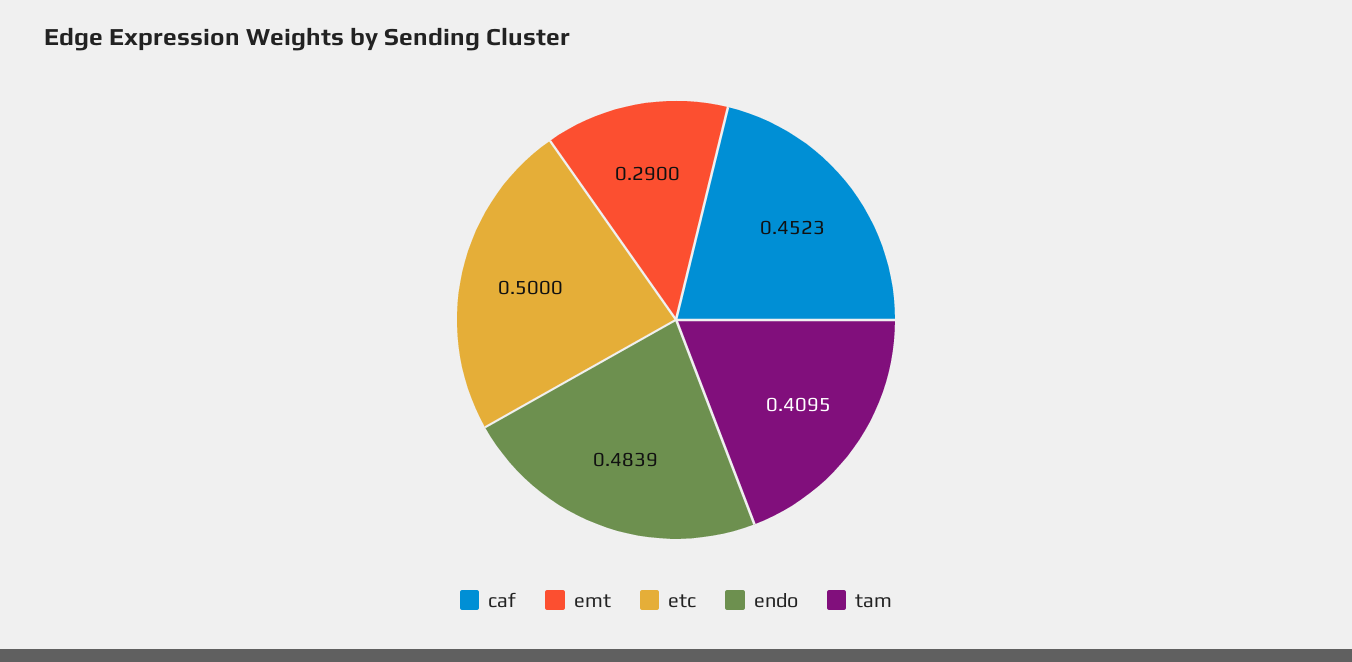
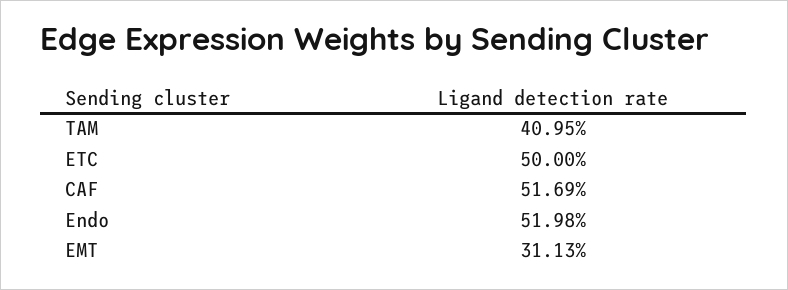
caf: 0.4523 -> 0.5169
emt: 0.29 -> 0.3113
endo: 0.4839 -> 0.5198

